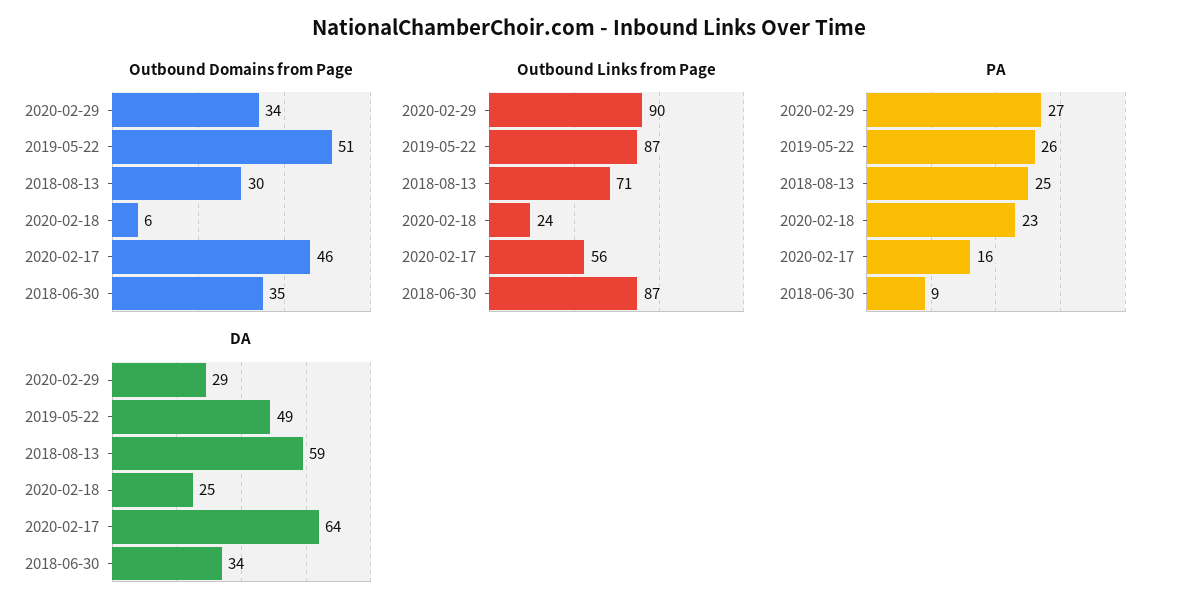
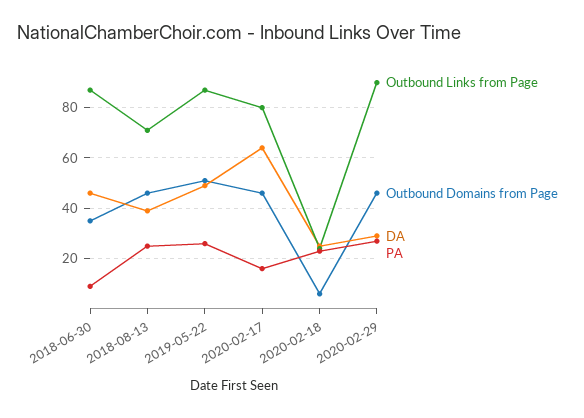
Outbound Domains from Page, 2020-02-29: 34 -> 45
Outbound Domains from Page, 2018-08-13: 30 -> 45
Outbound Links from Page, 2020-02-17: 56 -> 80
DA, 2018-08-13: 59 -> 40
DA, 2018-06-30: 34 -> 45

